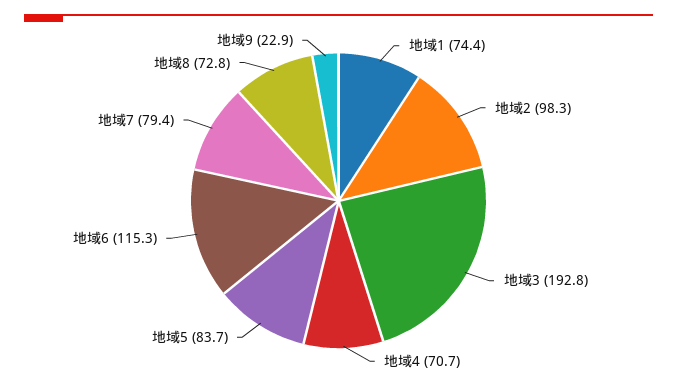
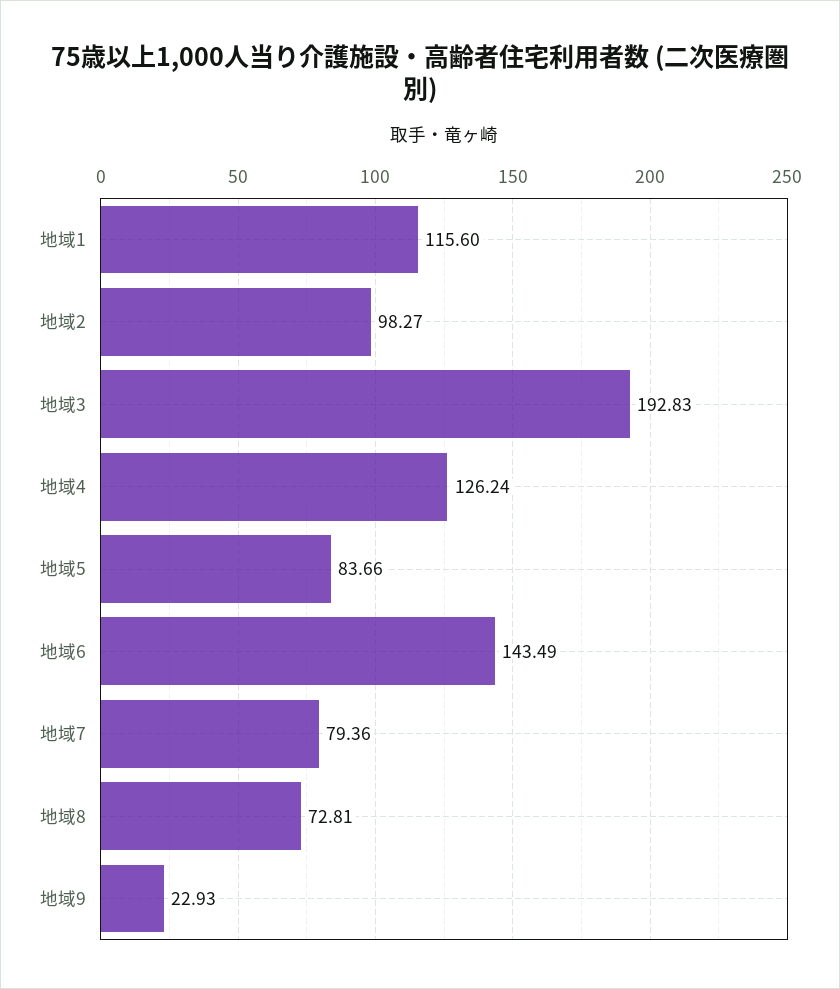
地域1: 74.4 -> 115.6
地域4: 70.7 -> 126.24
地域6: 115.3 -> 143.49

